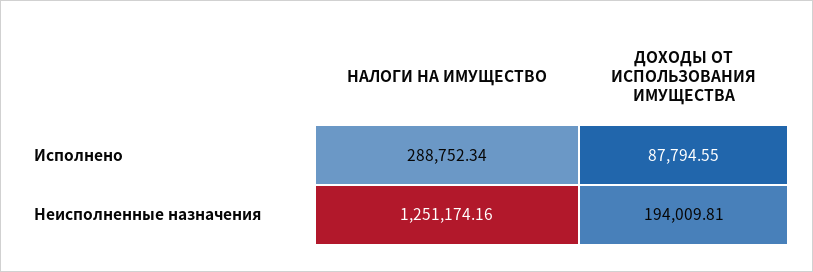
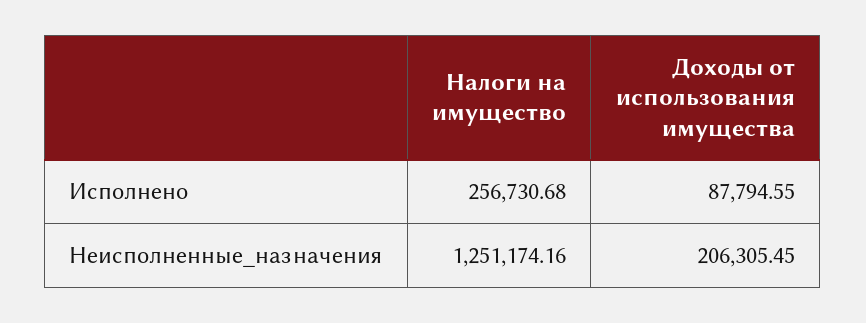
НАЛОГИ НА ИМУЩЕСТВО, Исполнено: 288752.34 -> 256730.68
ДОХОДЫ ОТ ИСПОЛЬЗОВАНИЯ ИМУЩЕСТВА, Неисполненные назначения: 194009.81 -> 206305.45

